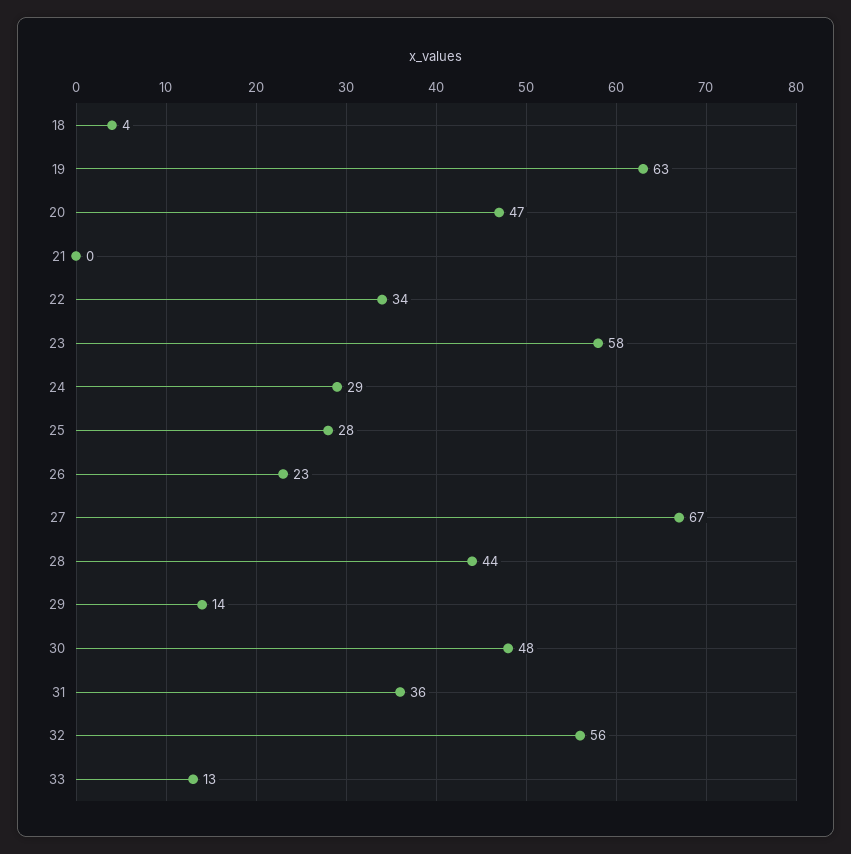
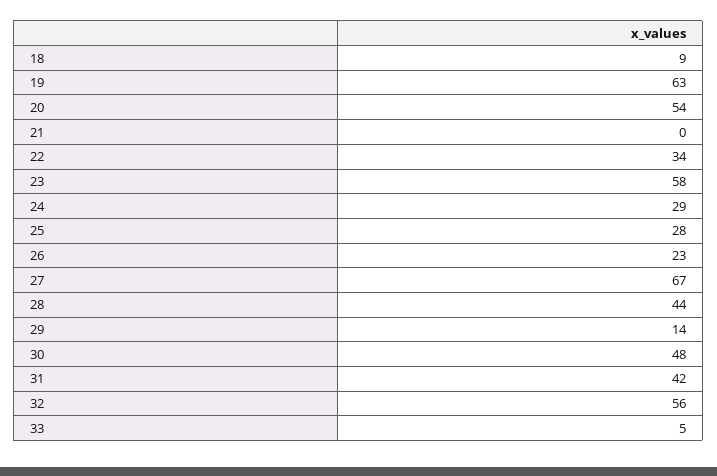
18: 4 -> 9
20: 47 -> 54
31: 36 -> 42
33: 13 -> 5

